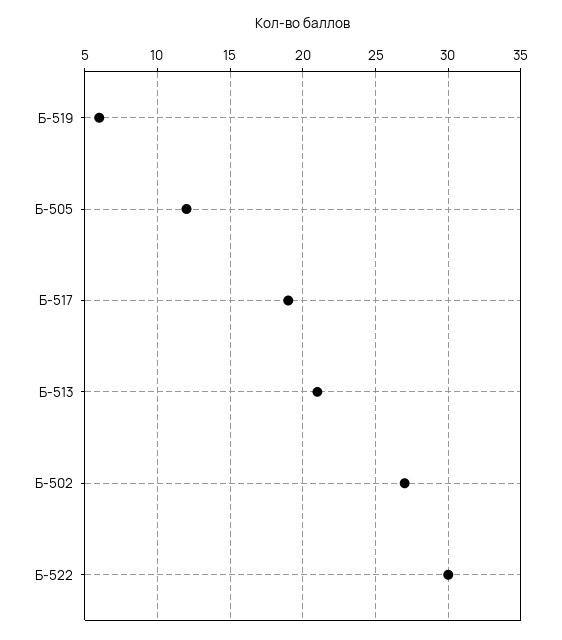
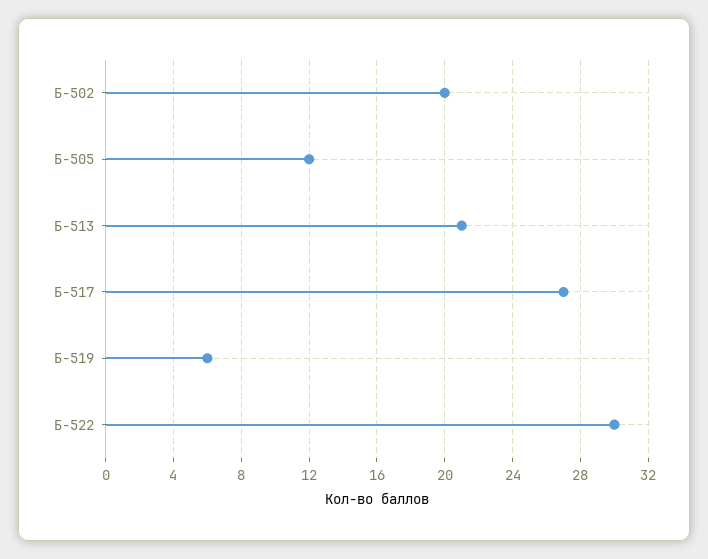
Б-517: 19 -> 27
Б-502: 27 -> 20

